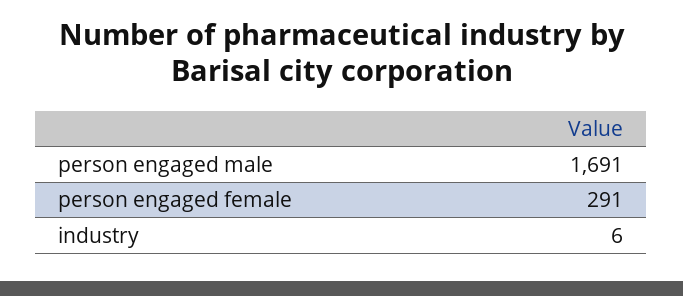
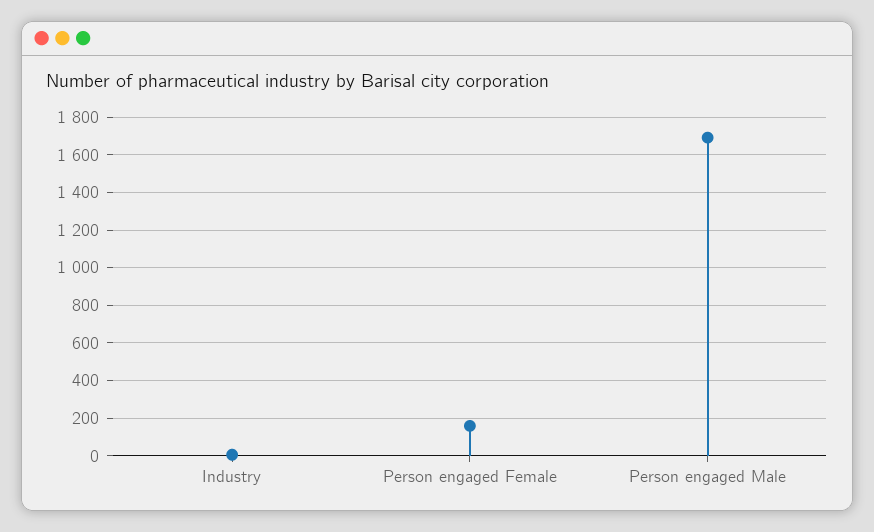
person engaged female: 291 -> 150

